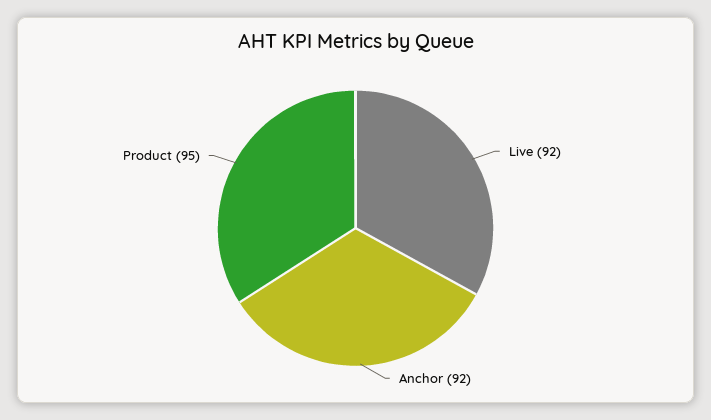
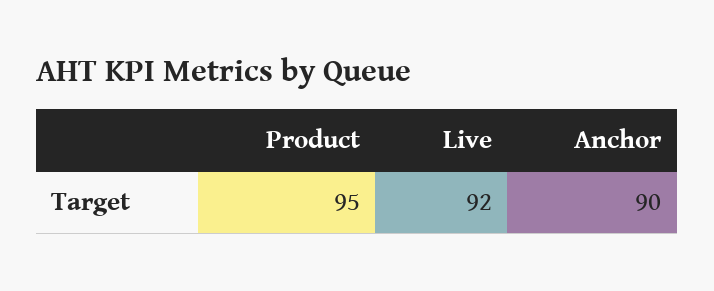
Anchor: 92 -> 90

